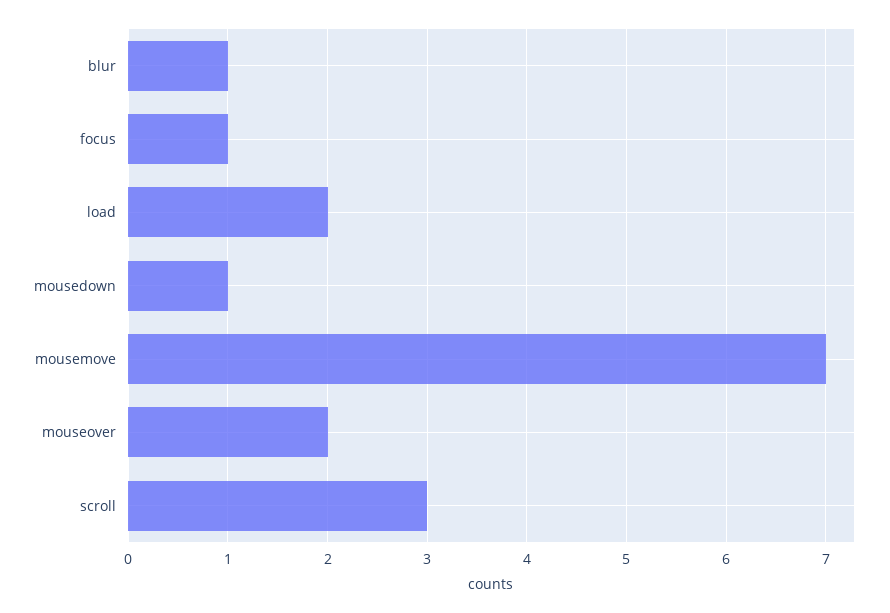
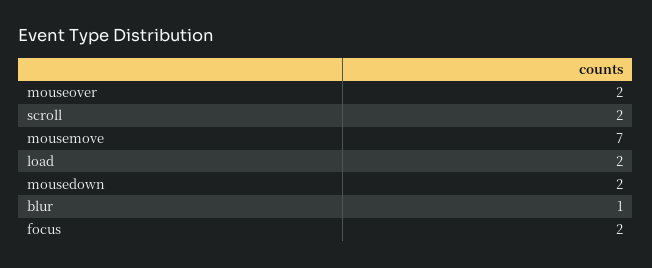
focus: 1 -> 2
mousedown: 1 -> 2
scroll: 3 -> 2

